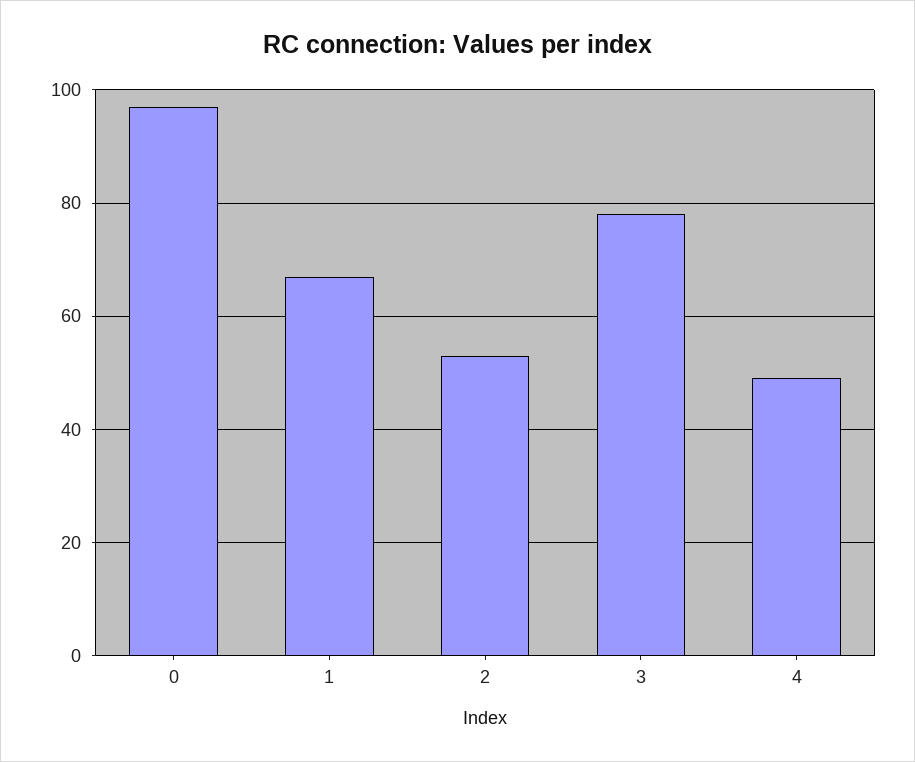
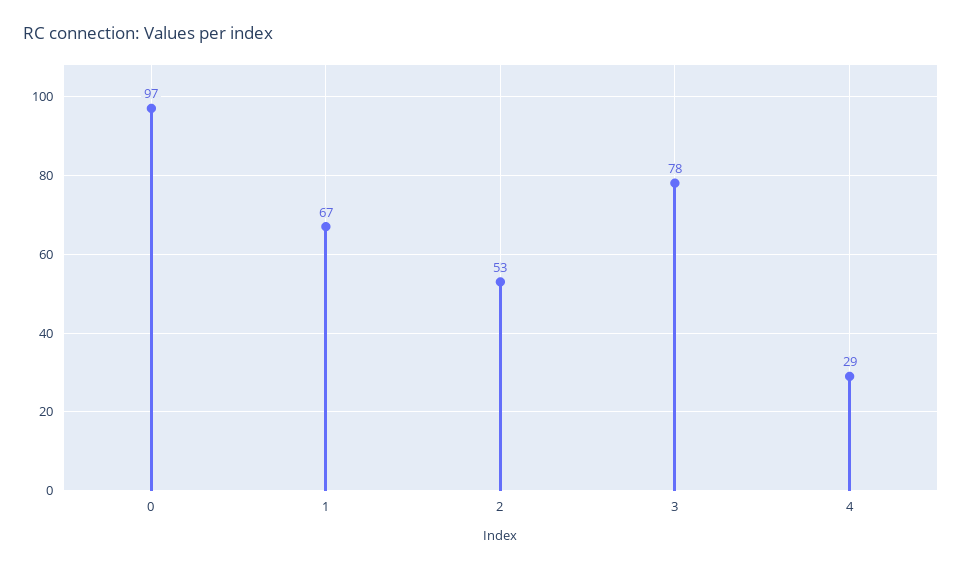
4: 50 -> 29

